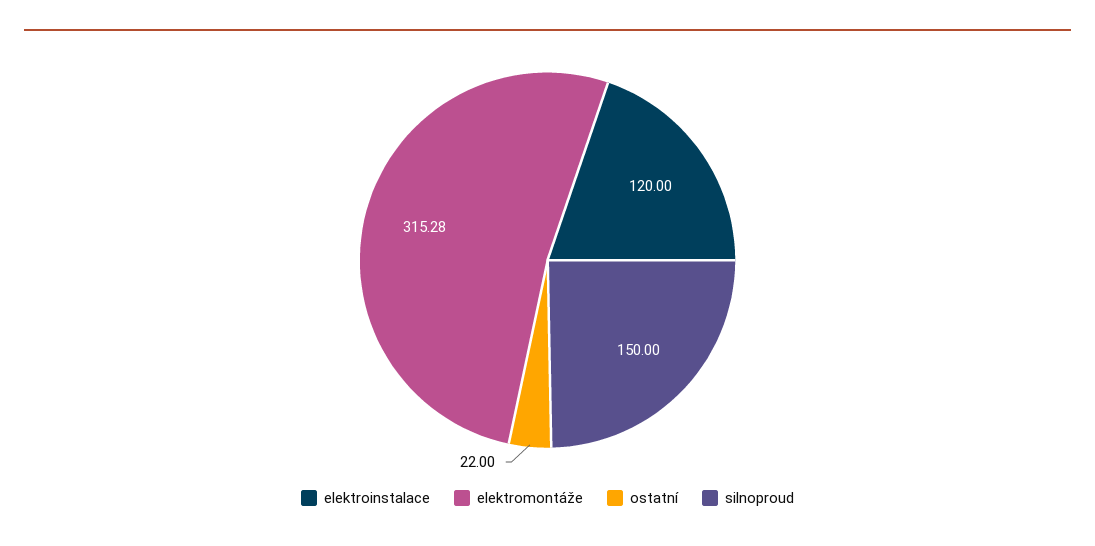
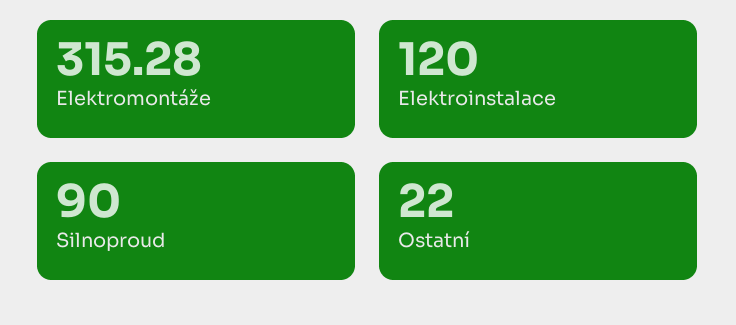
silnoproud: 150 -> 90

